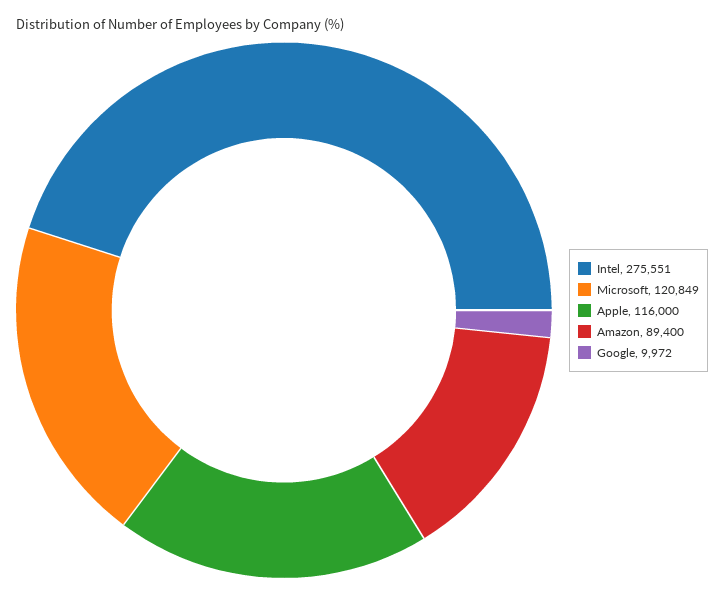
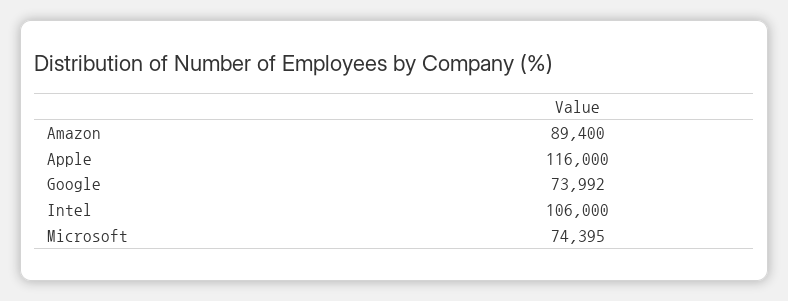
Intel: 275551 -> 106000
Microsoft: 120849 -> 74395
Google: 9972 -> 73992

